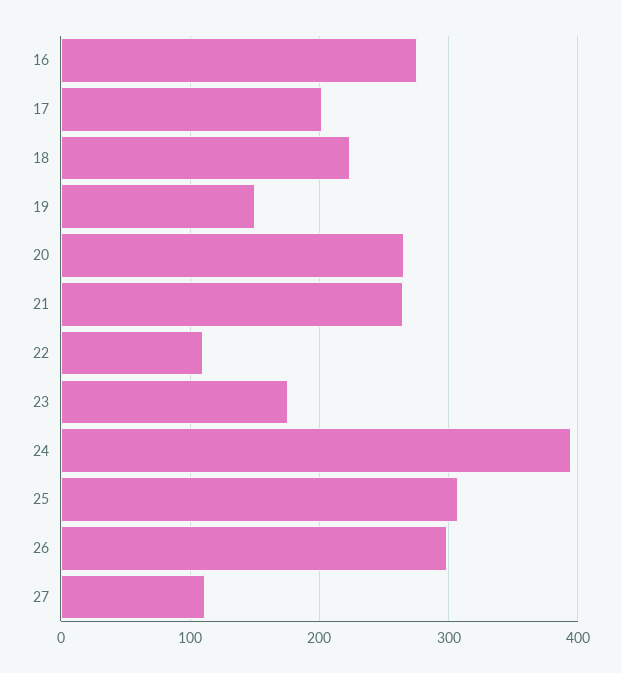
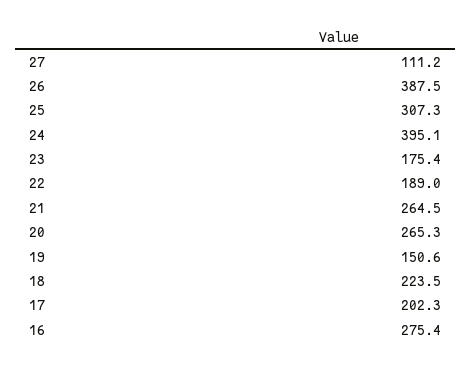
22: 110 -> 189
26: 300 -> 387.5

